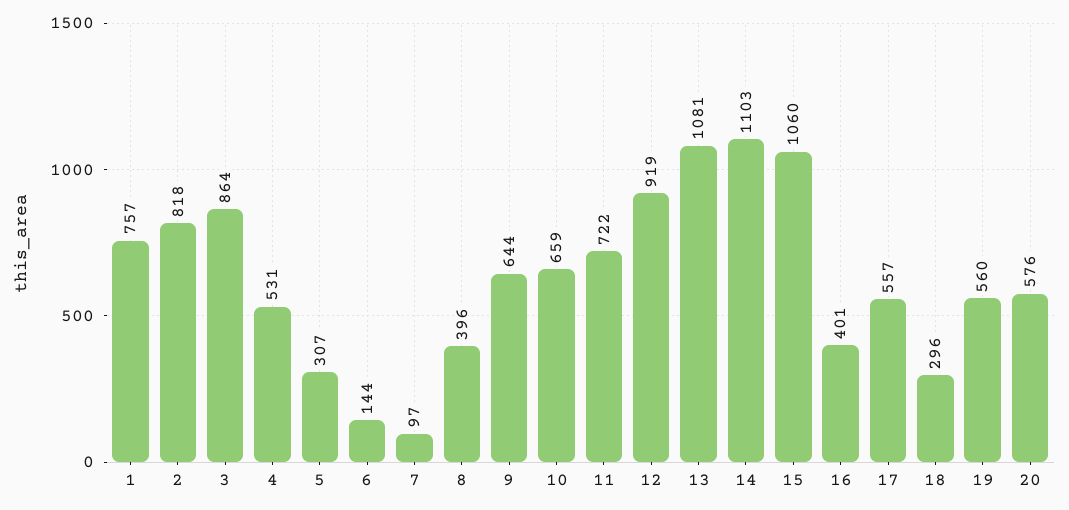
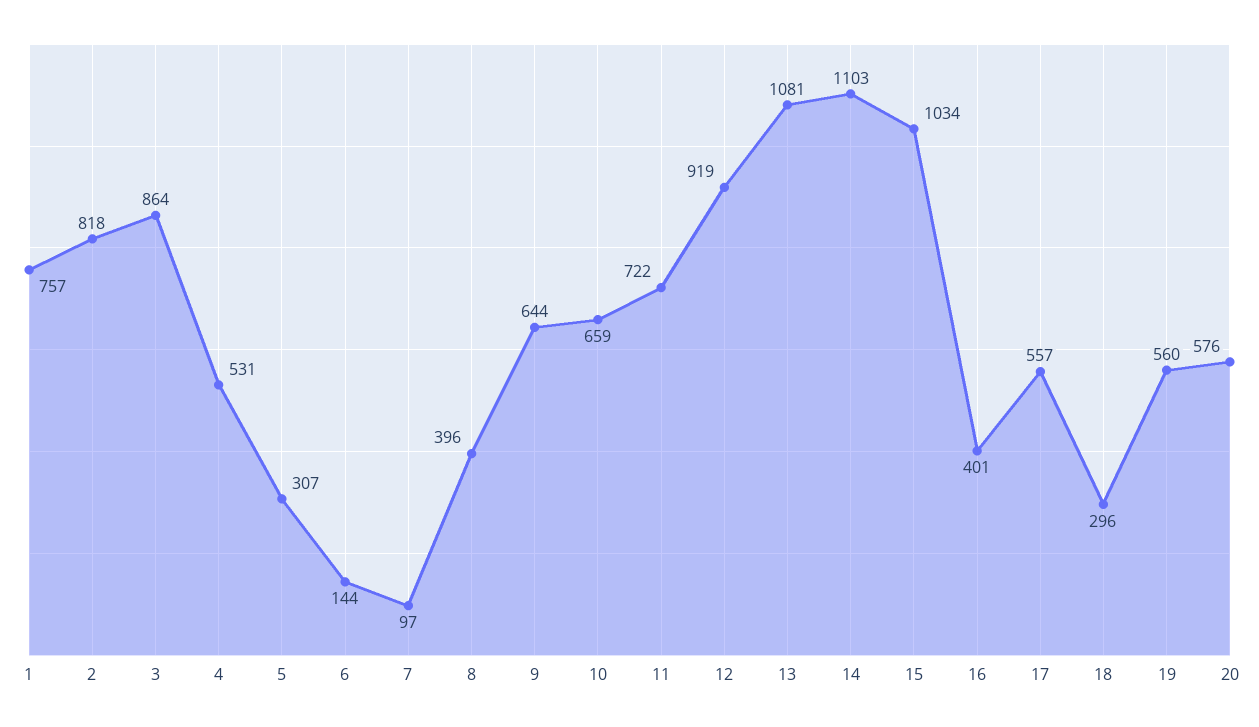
15: 1060 -> 1034

